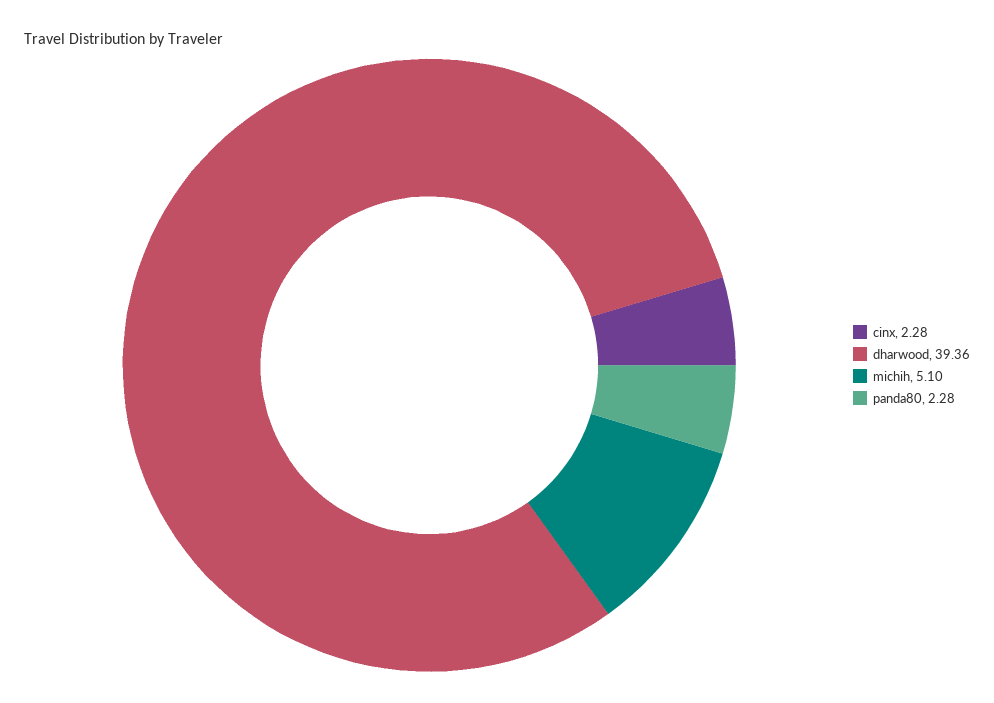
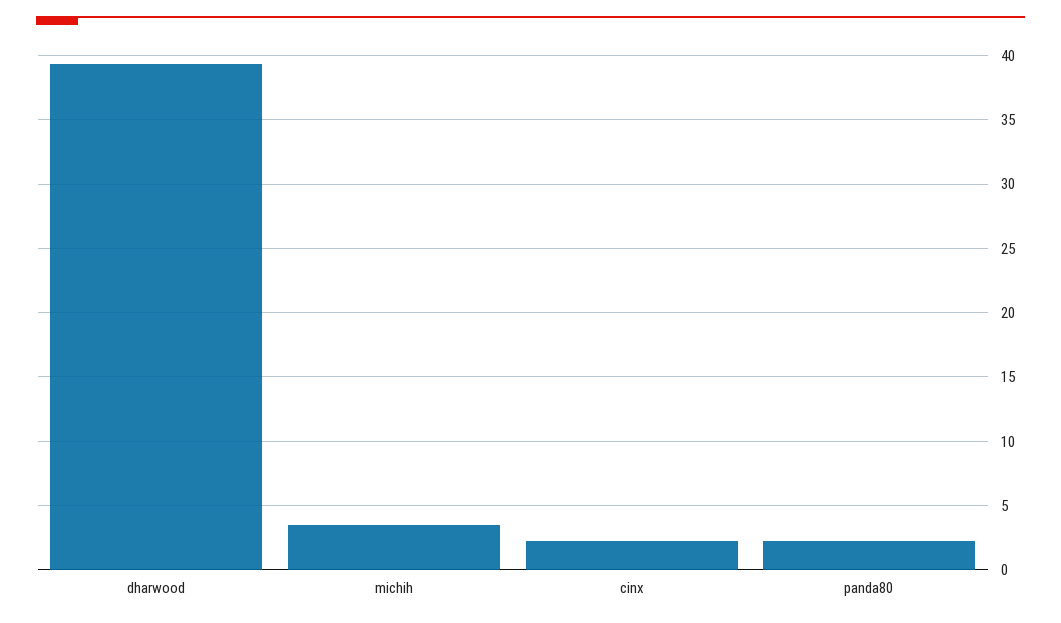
michih: 5.1 -> 3.5

